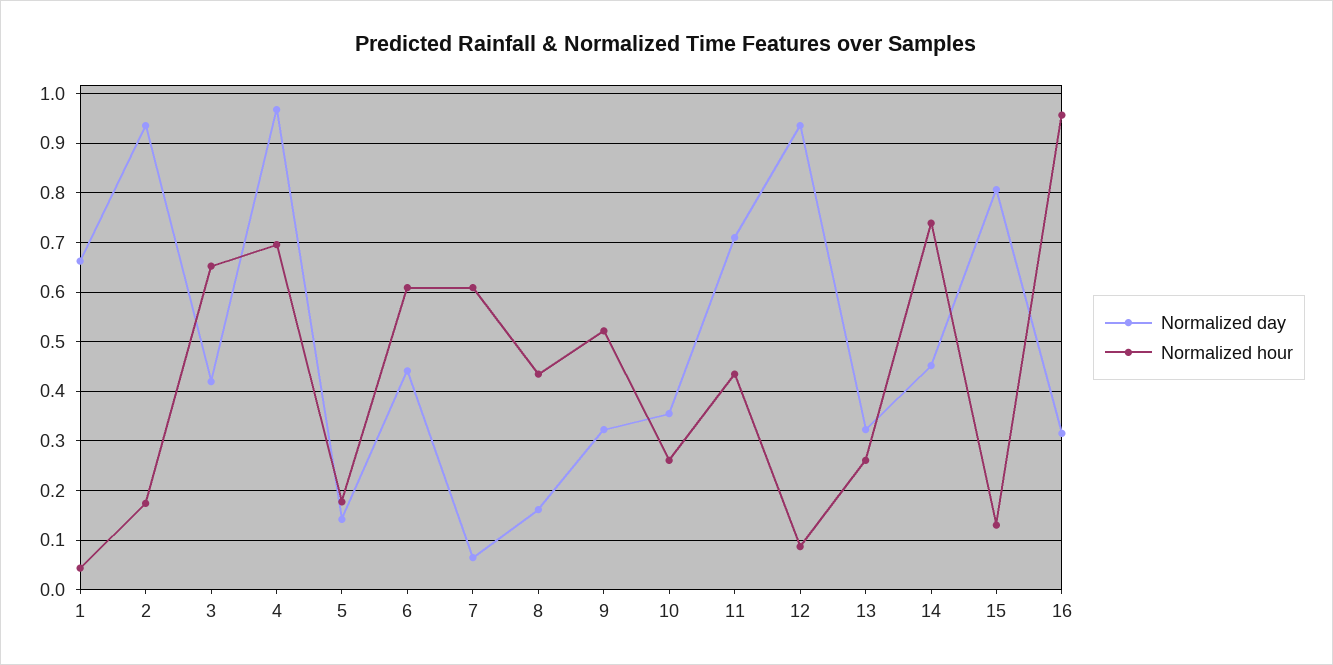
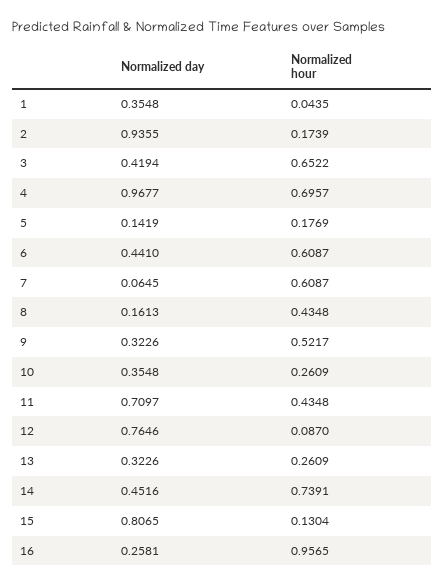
Normalized day, 1: 0.66 -> 0.3548
Normalized day, 12: 0.94 -> 0.7646
Normalized day, 16: 0.32 -> 0.2581

